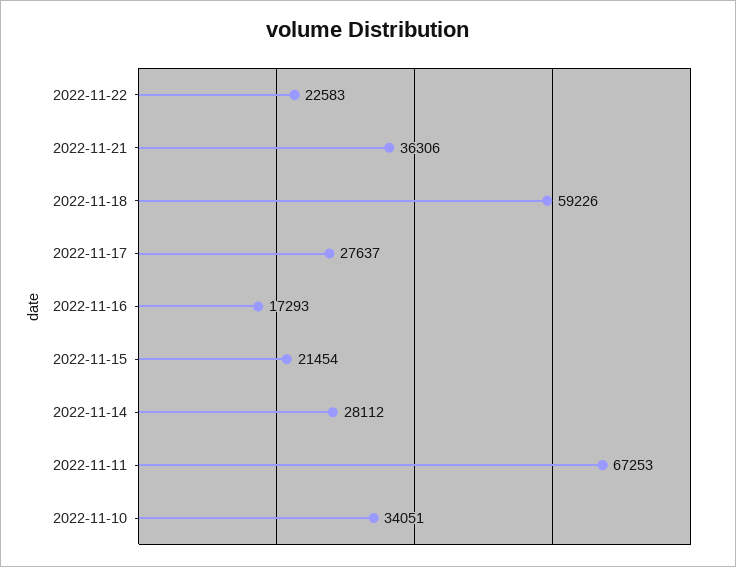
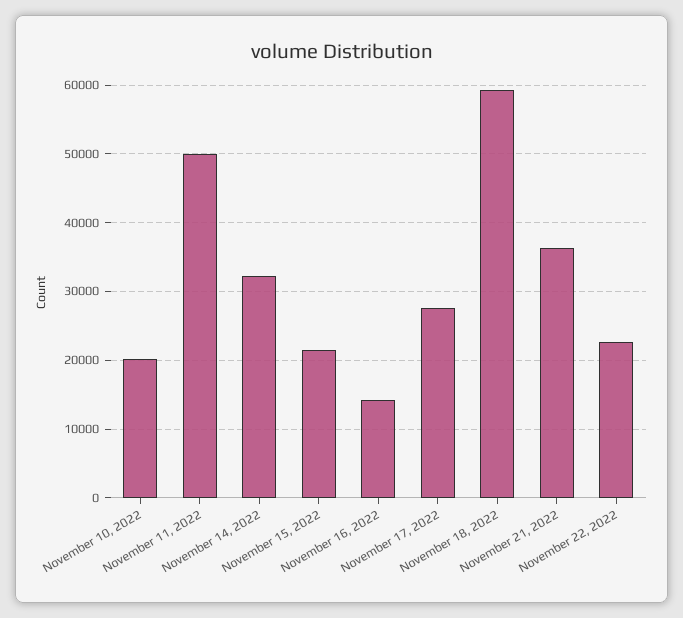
2022-11-16: 17293 -> 14000
2022-11-14: 28112 -> 32000
2022-11-11: 67253 -> 50000
2022-11-10: 34051 -> 20000

